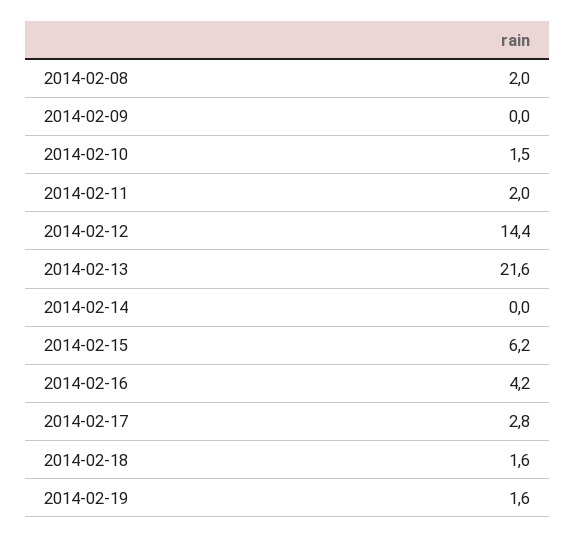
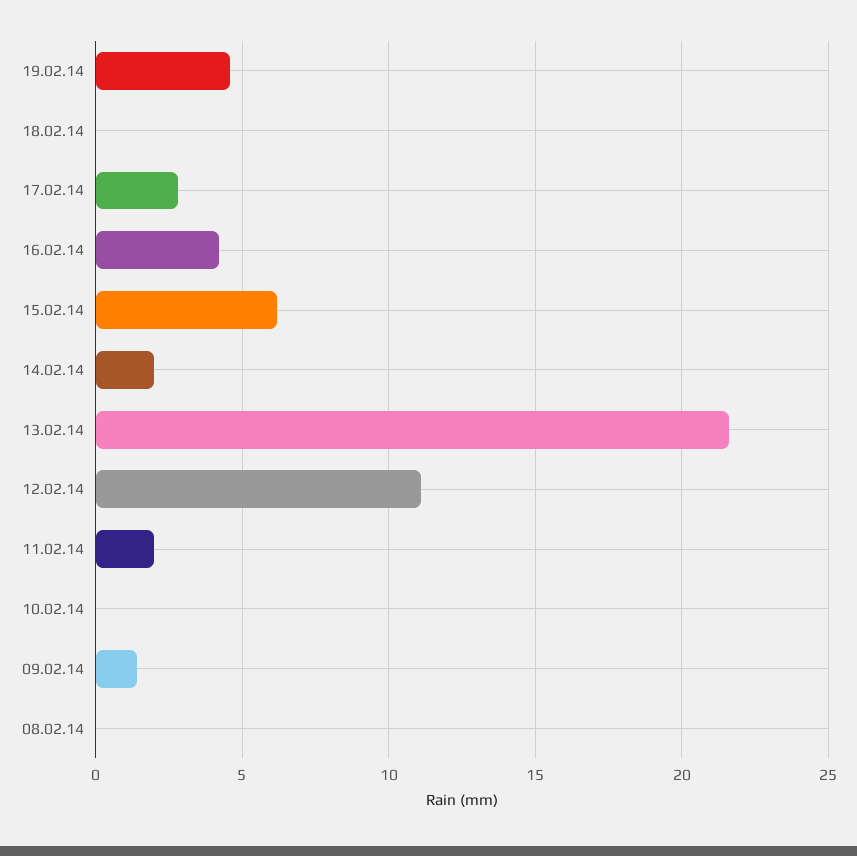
2014-02-08: 2 -> 0
2014-02-09: 0 -> 1.5
2014-02-10: 1.5 -> 0
2014-02-12: 14.4 -> 11
2014-02-14: 0 -> 2
2014-02-18: 1.6 -> 0
2014-02-19: 1.6 -> 4.5

